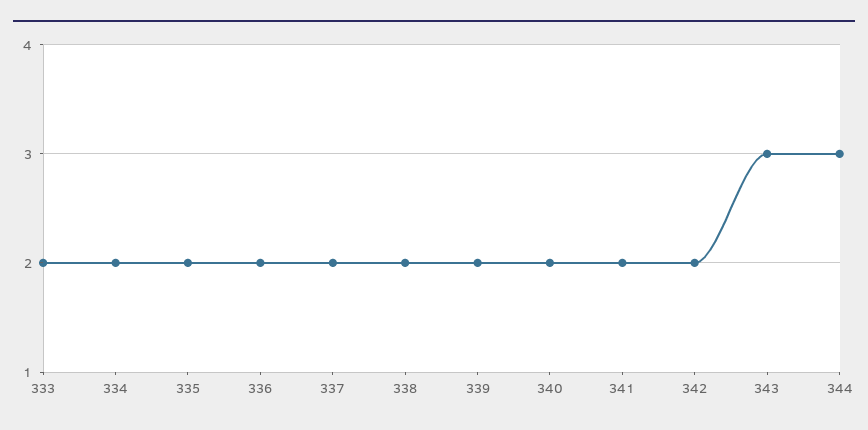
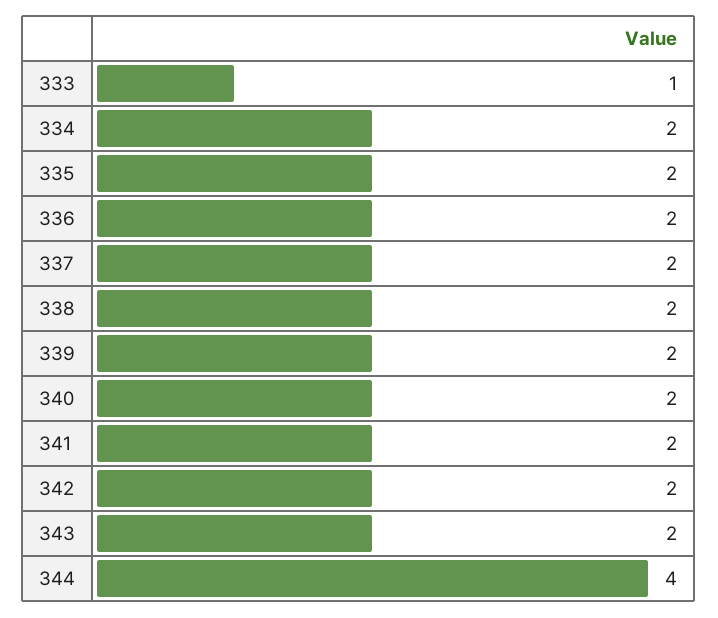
333: 2 -> 1
343: 3 -> 2
344: 3 -> 4

